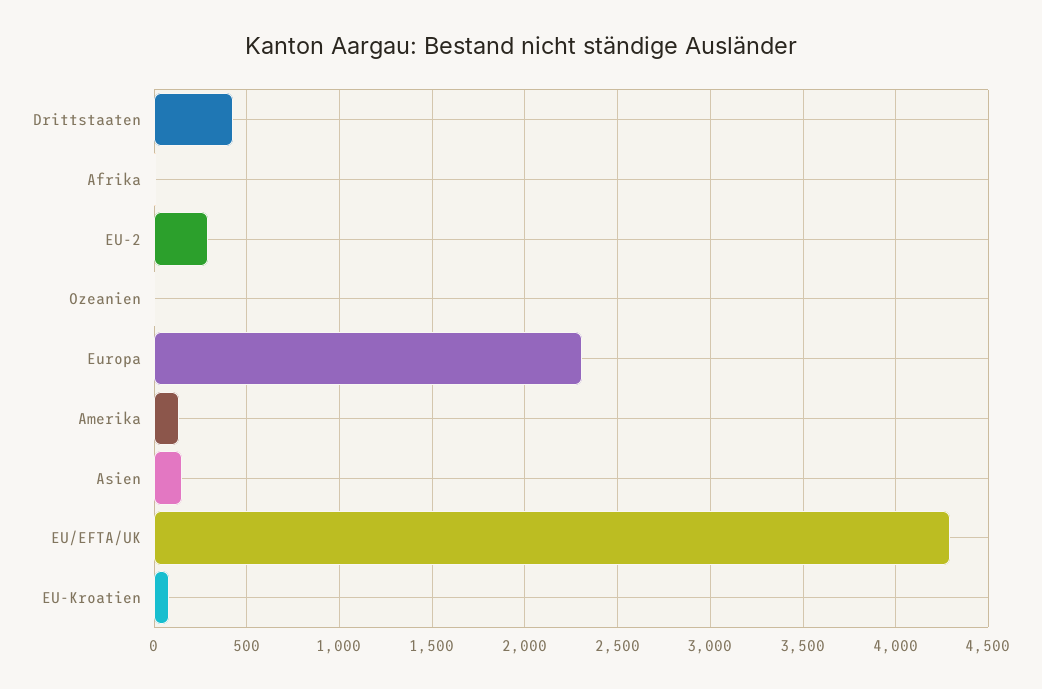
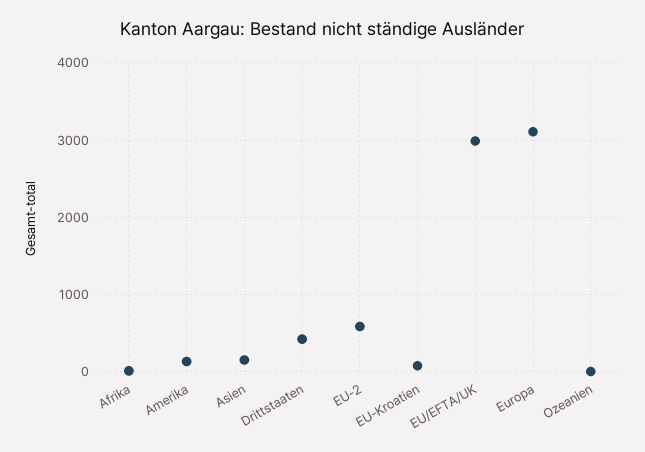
EU-2: 300 -> 600
Europa: 2300 -> 3100
EU/EFTA/UK: 4300 -> 3000

